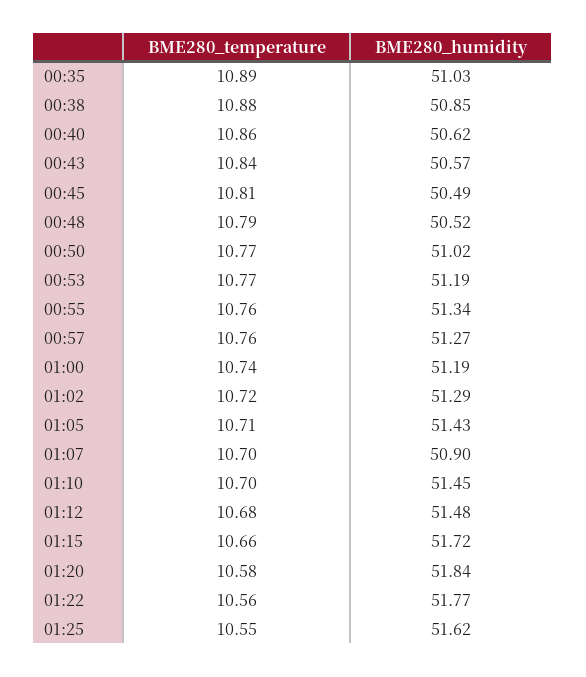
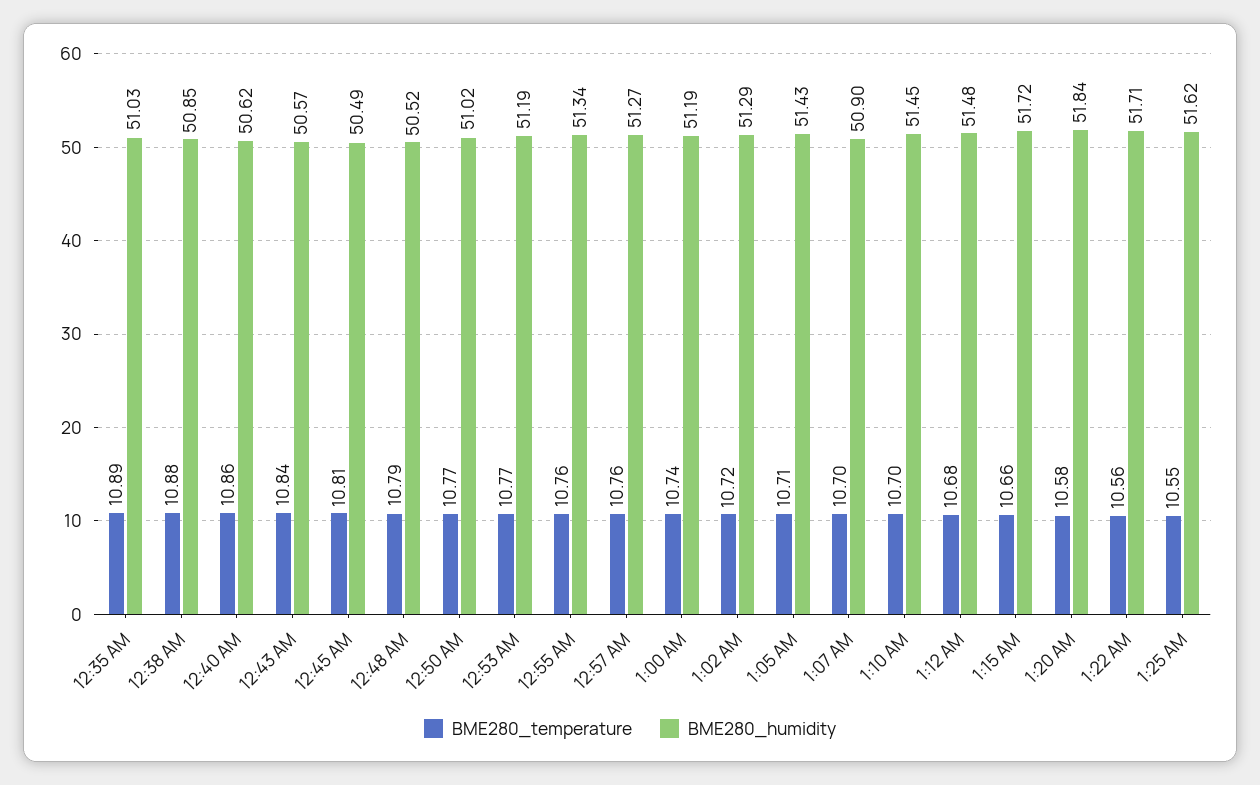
BME280_humidity, 01:22: 51.77 -> 51.71

